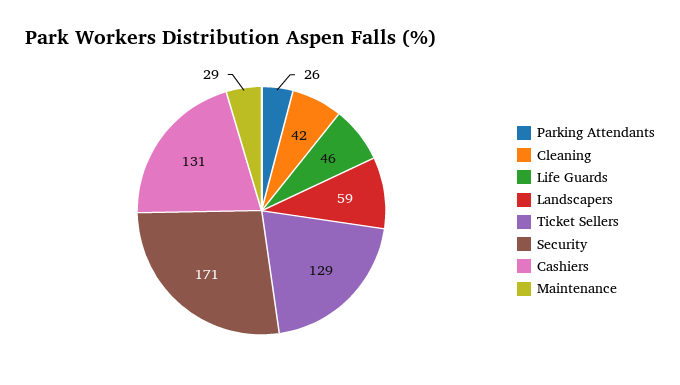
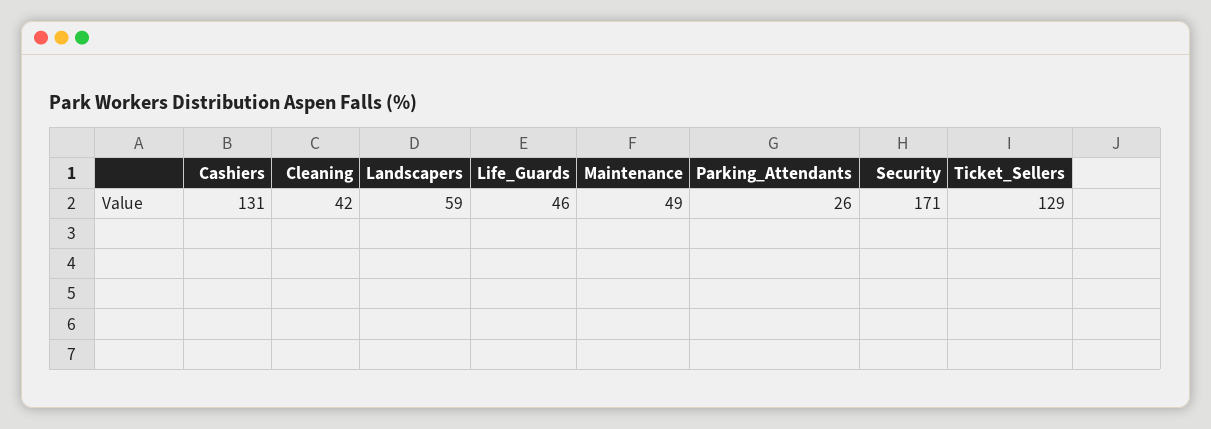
Maintenance: 29 -> 49

